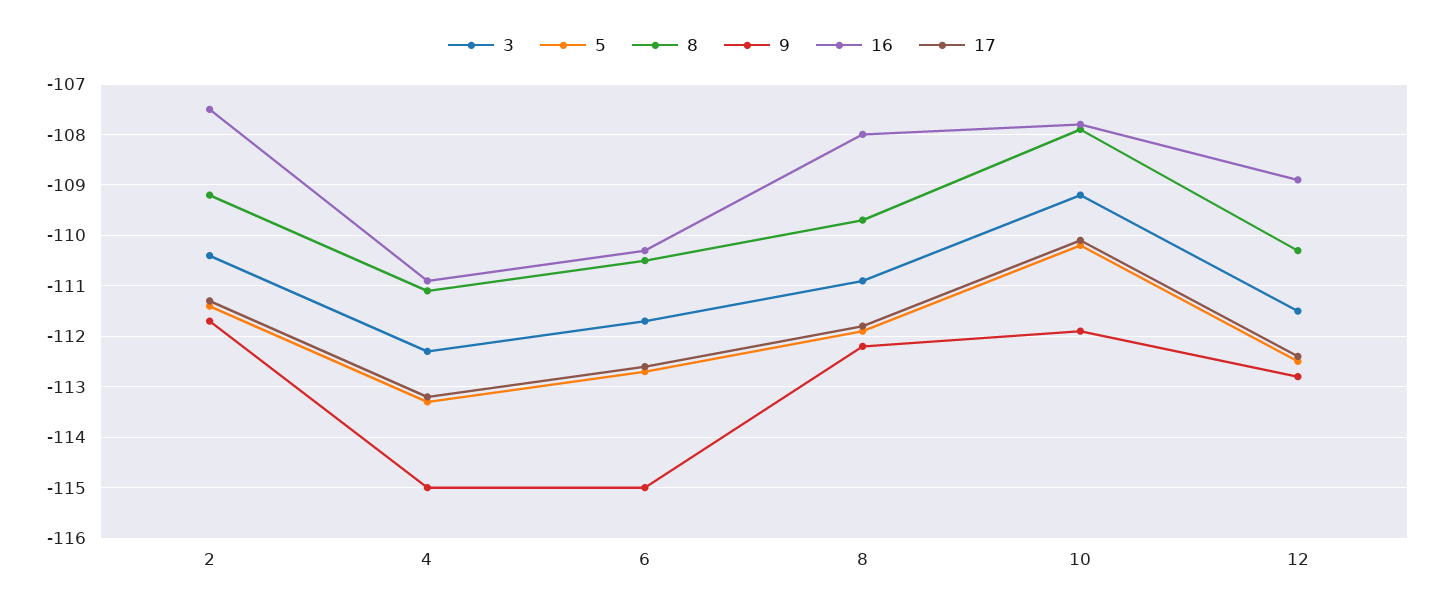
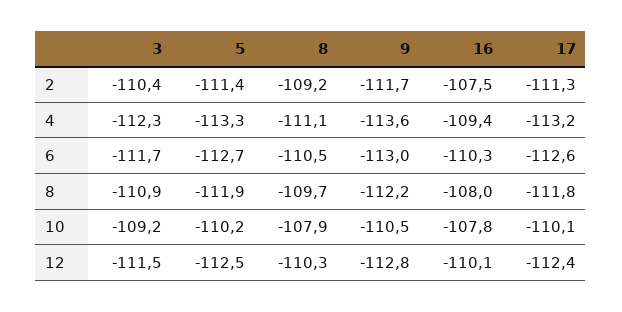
9, 4: -115 -> -113.6
16, 4: -111 -> -109.4
9, 6: -115 -> -113
9, 10: -112 -> -110.5
16, 12: -109 -> -110.1

